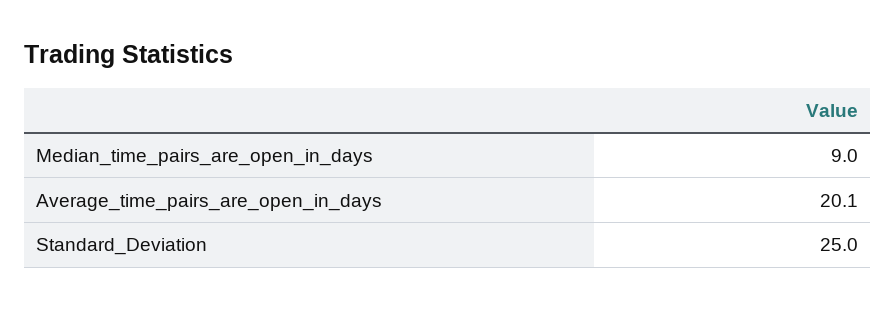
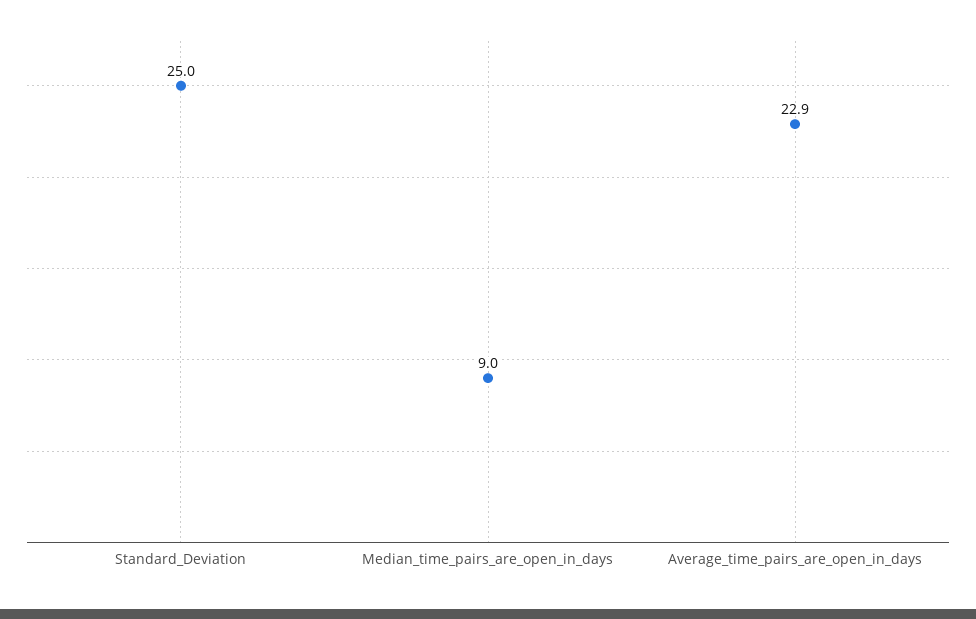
Average_time_pairs_are_open_in_days: 20.1 -> 22.9

